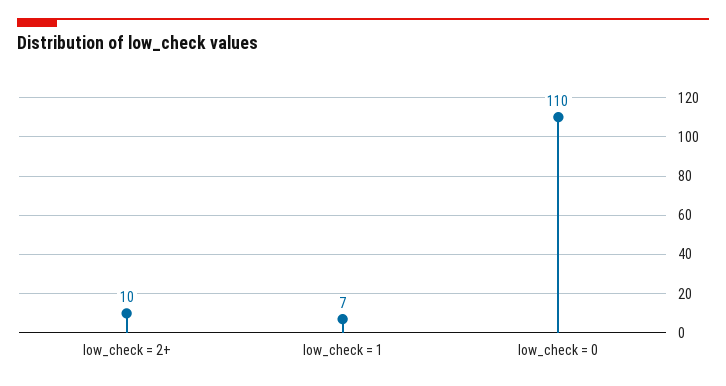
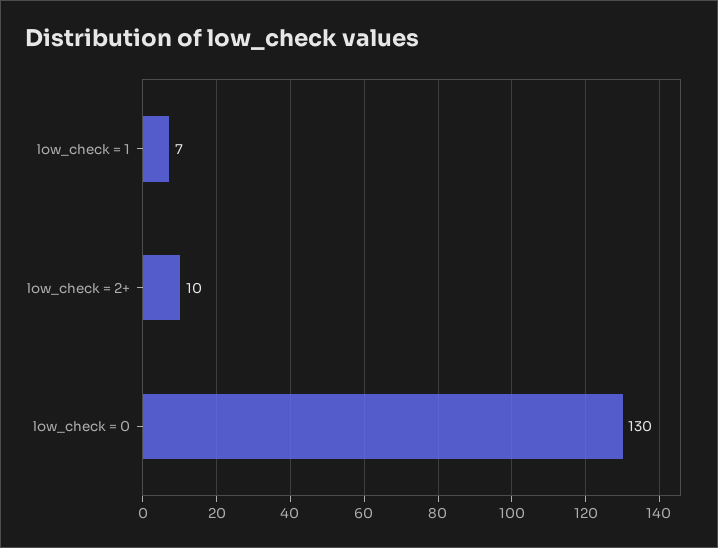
low_check = 0: 110 -> 130

